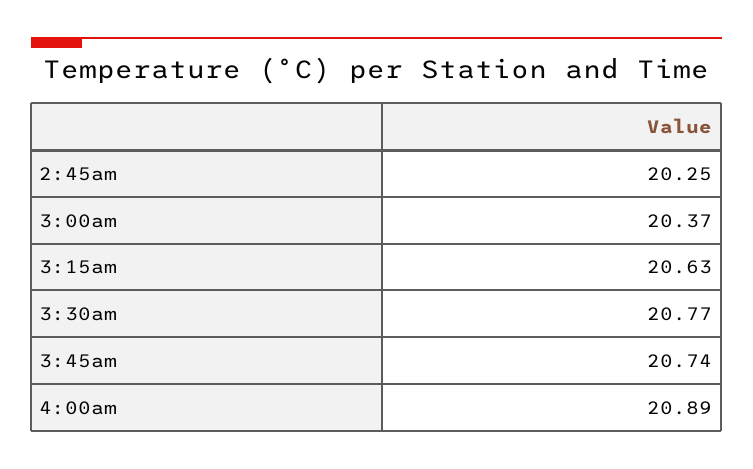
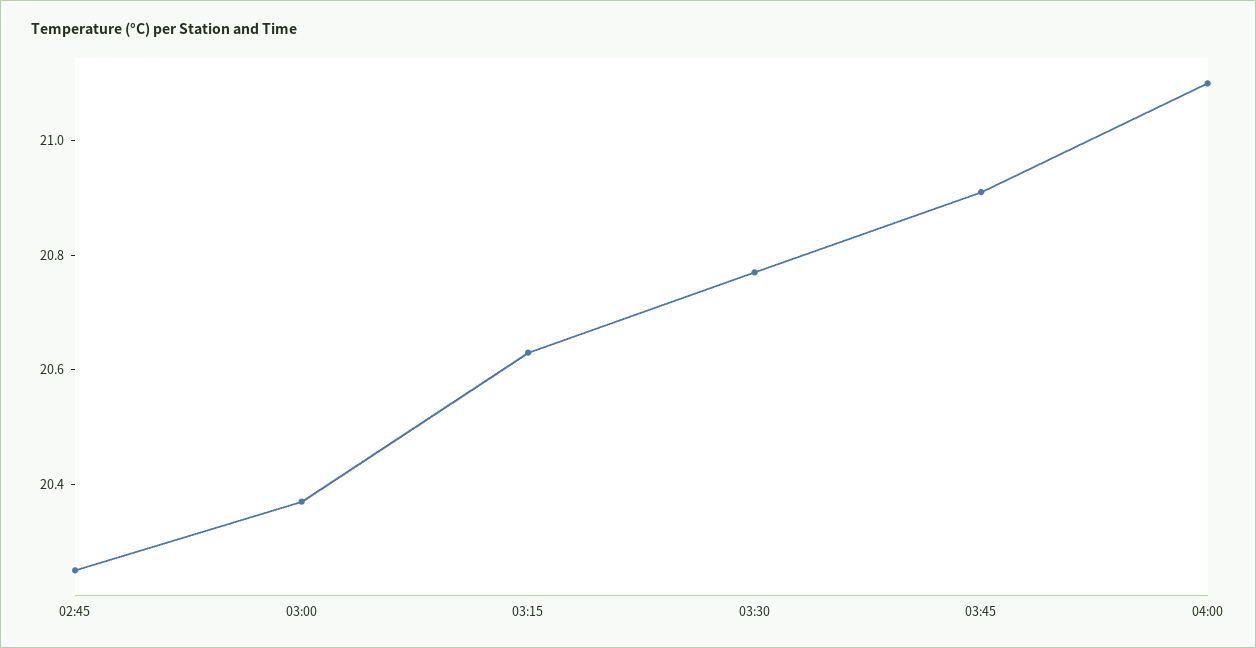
3:45am: 20.74 -> 20.9
4:00am: 20.89 -> 21.1

